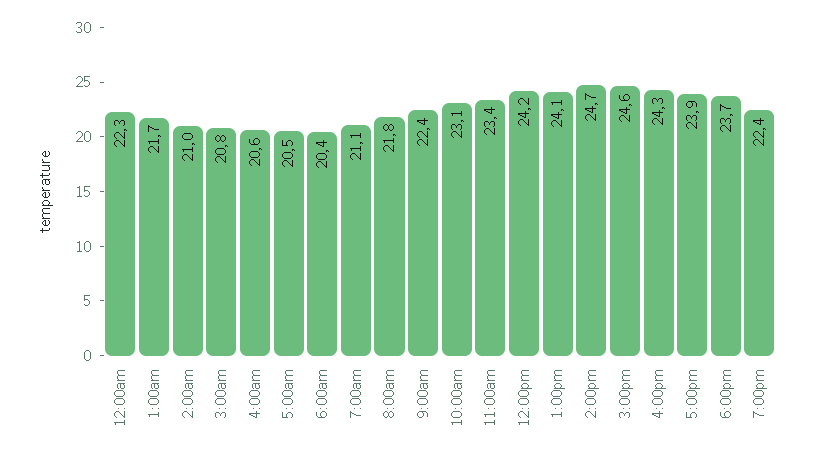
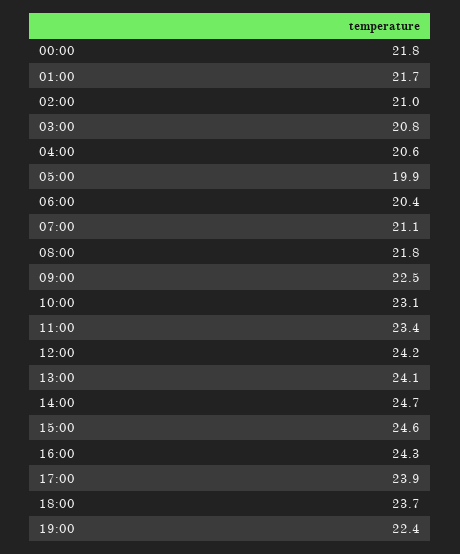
12:00am: 22.3 -> 21.8
5:00am: 20.5 -> 19.9
9:00am: 22.4 -> 22.5

